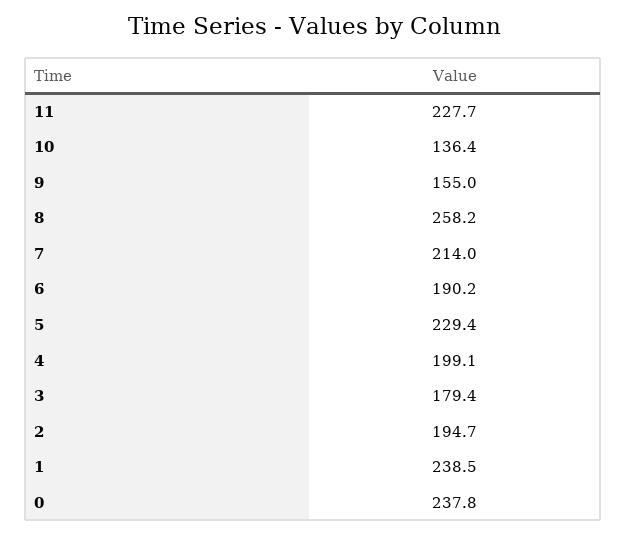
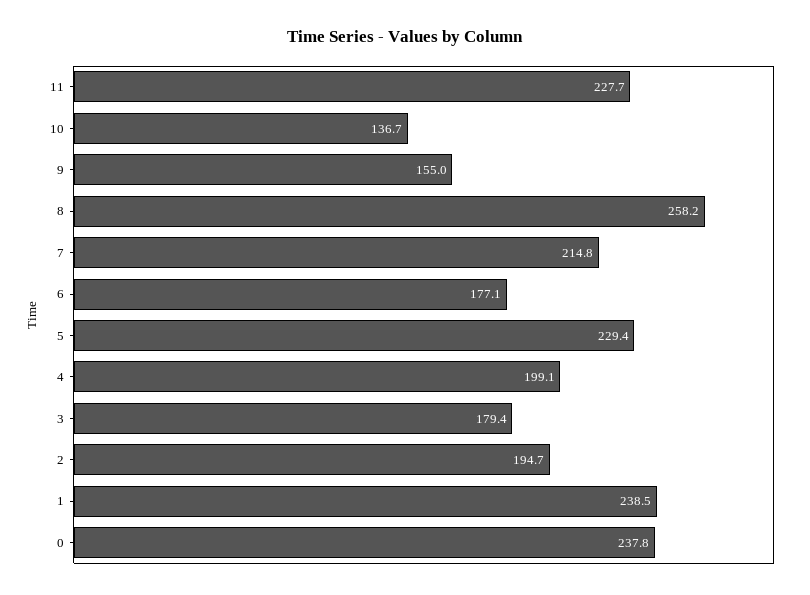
10: 136.4 -> 136.7
7: 214 -> 214.8
6: 190.2 -> 177.1

